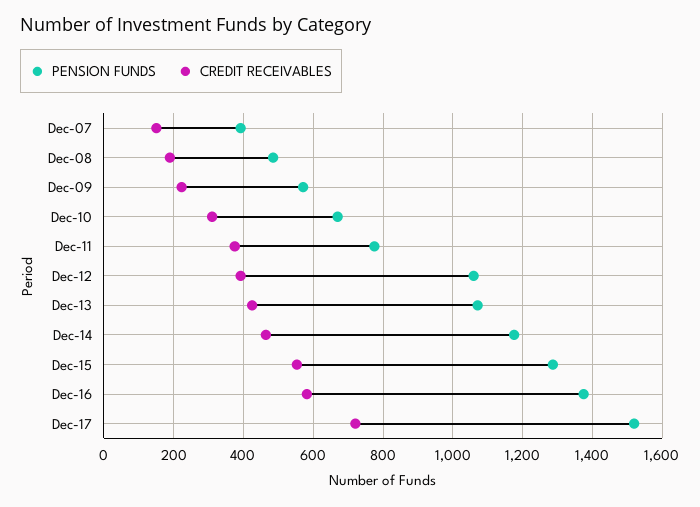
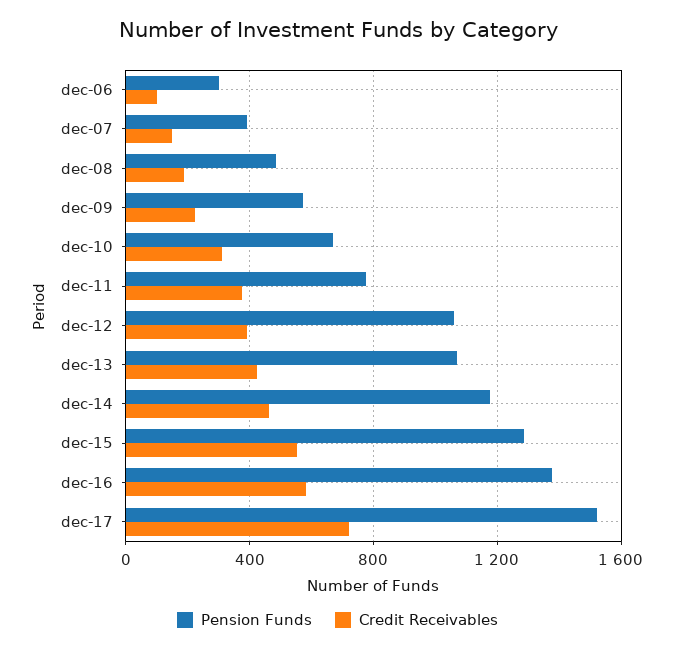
PENSION FUNDS, dec-06: none -> 300
CREDIT RECEIVABLES, dec-06: none -> 100

